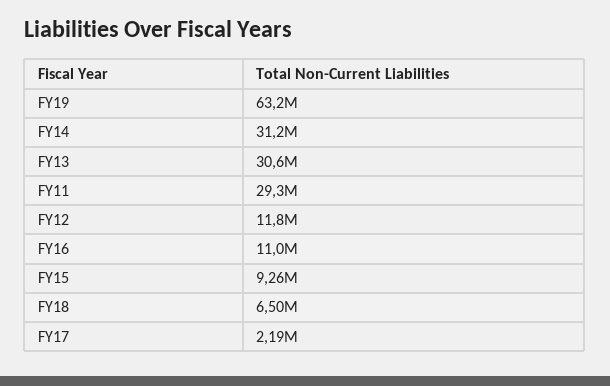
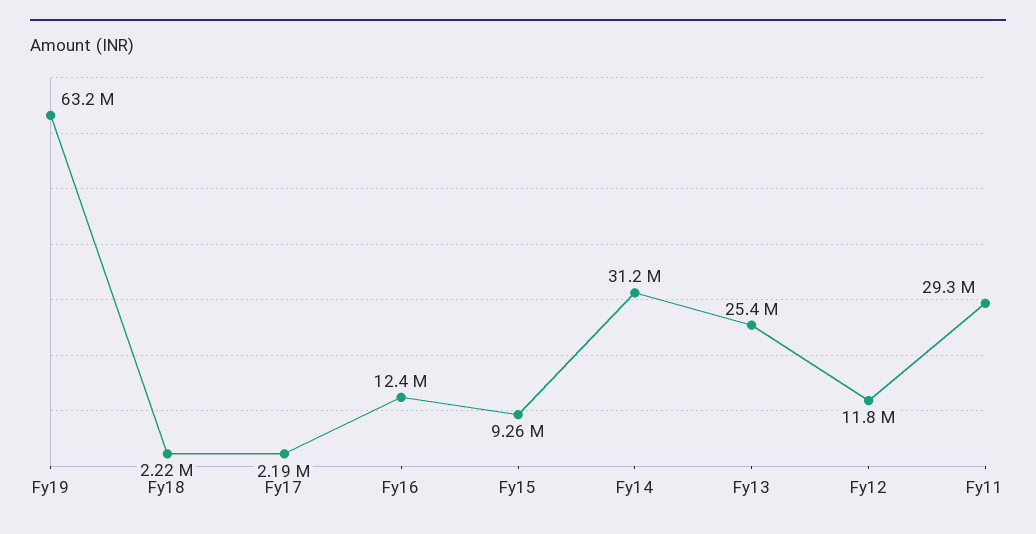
FY13: 30600000 -> 25400000
FY16: 11000000 -> 12400000
FY18: 6500000 -> 2220000

